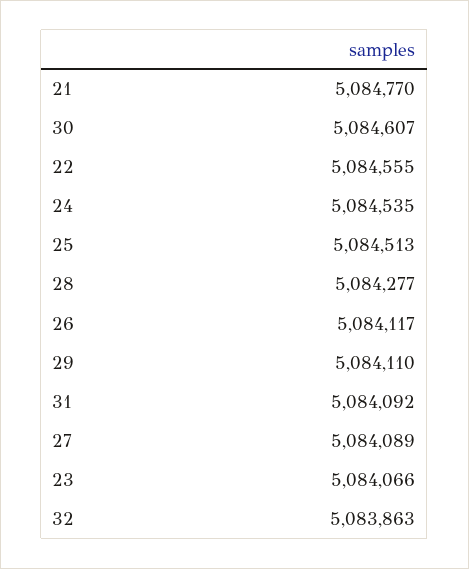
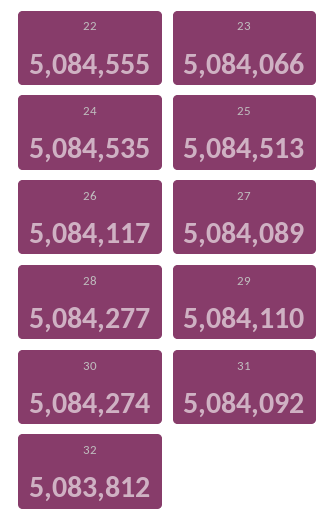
21: 5084770 -> none
30: 5084607 -> 5084274
32: 5083863 -> 5083812

